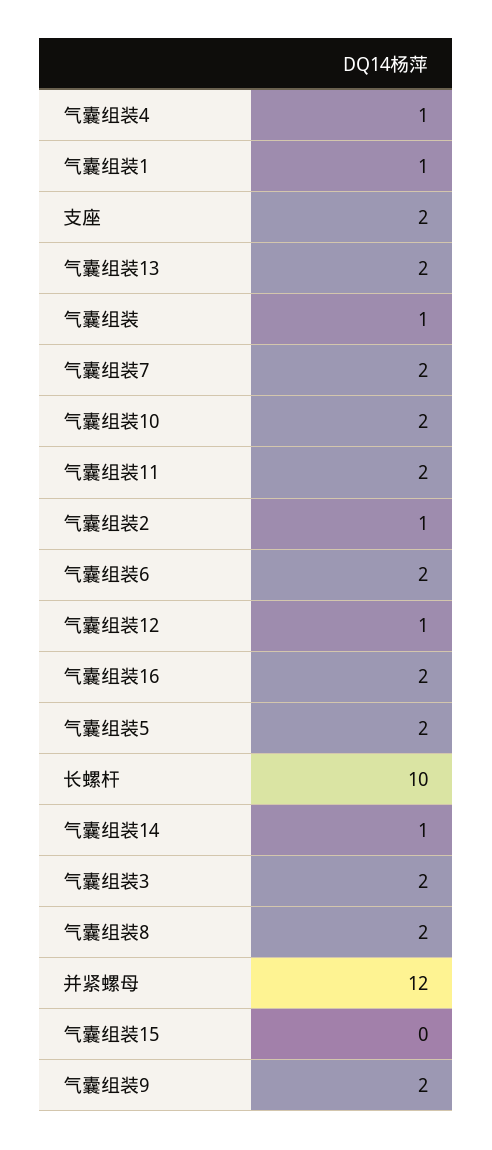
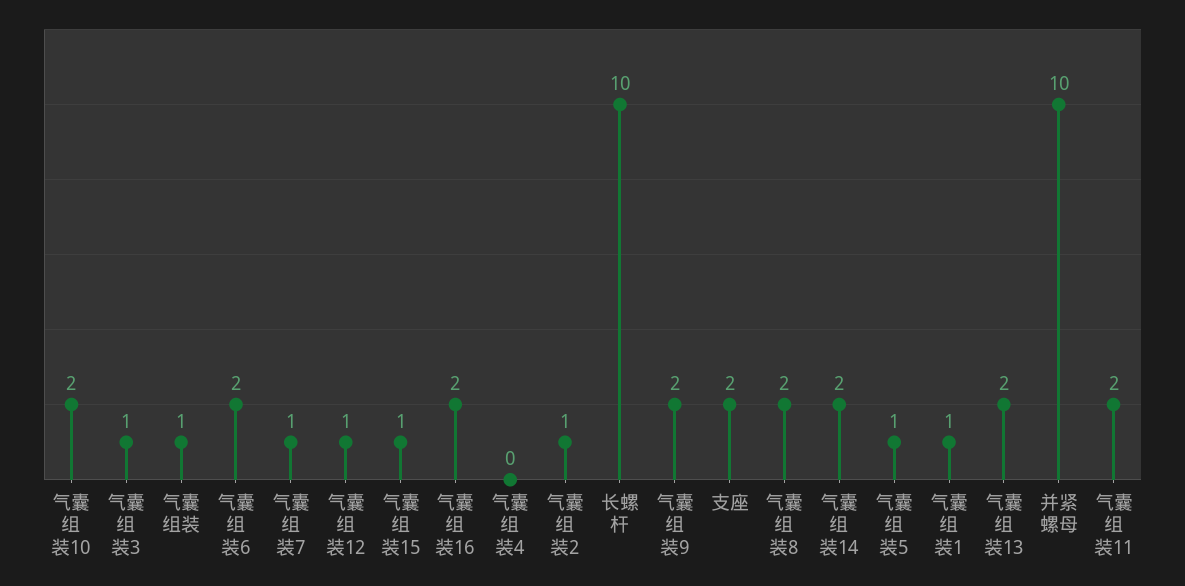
气囊组装4: 1 -> 0
气囊组装7: 2 -> 1
气囊组装5: 2 -> 1
气囊组装14: 1 -> 2
气囊组装3: 2 -> 1
并紧螺母: 12 -> 10
气囊组装15: 0 -> 1

